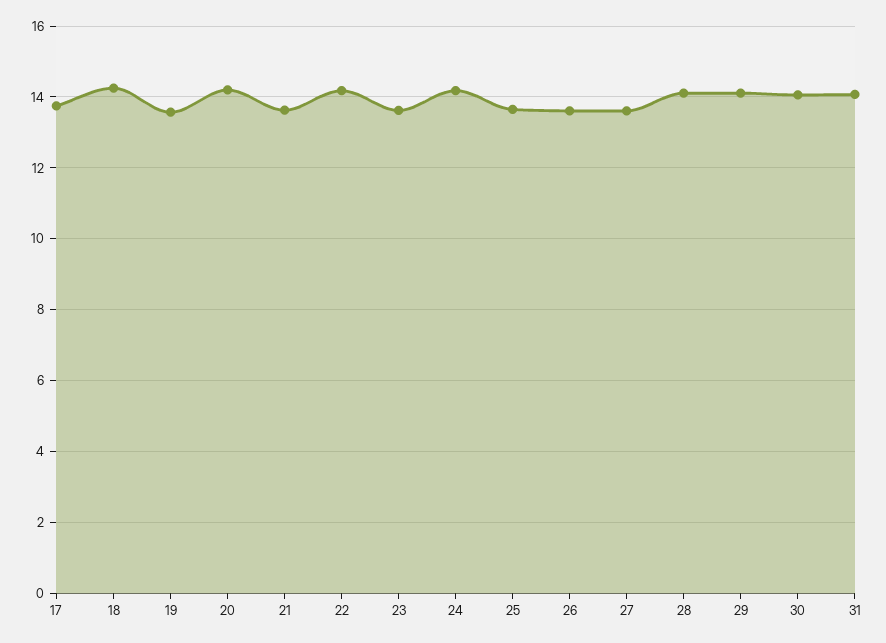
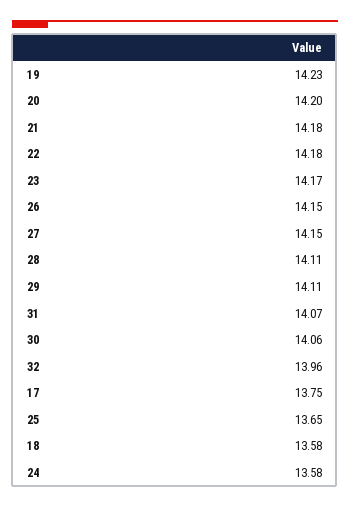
18: 14.2 -> 13.58
19: 13.6 -> 14.23
21: 13.6 -> 14.18
23: 13.6 -> 14.17
24: 14.2 -> 13.58
26: 13.6 -> 14.15
27: 13.6 -> 14.15
32: none -> 13.96

